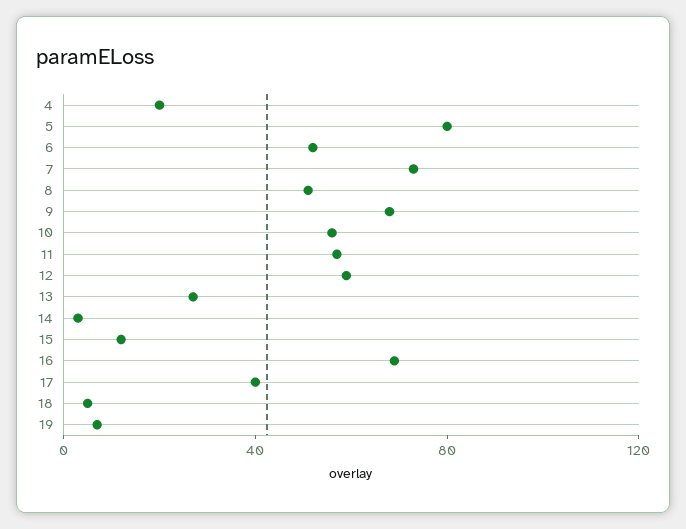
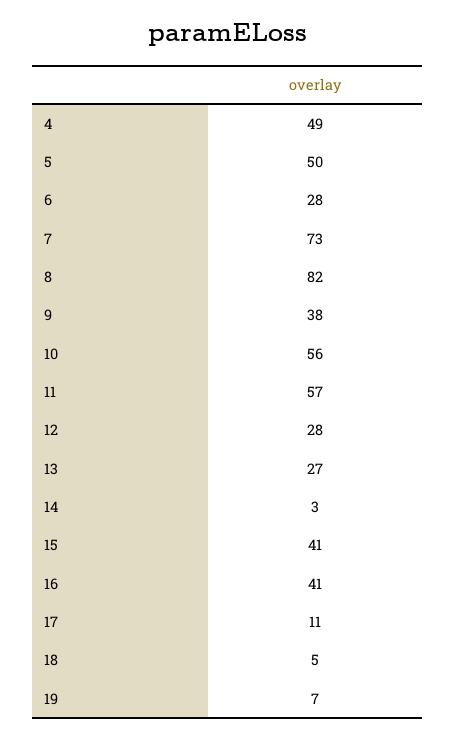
4: 20 -> 49
5: 80 -> 50
6: 50 -> 28
8: 50 -> 82
9: 70 -> 38
12: 60 -> 28
15: 10 -> 41
16: 70 -> 41
17: 40 -> 11

